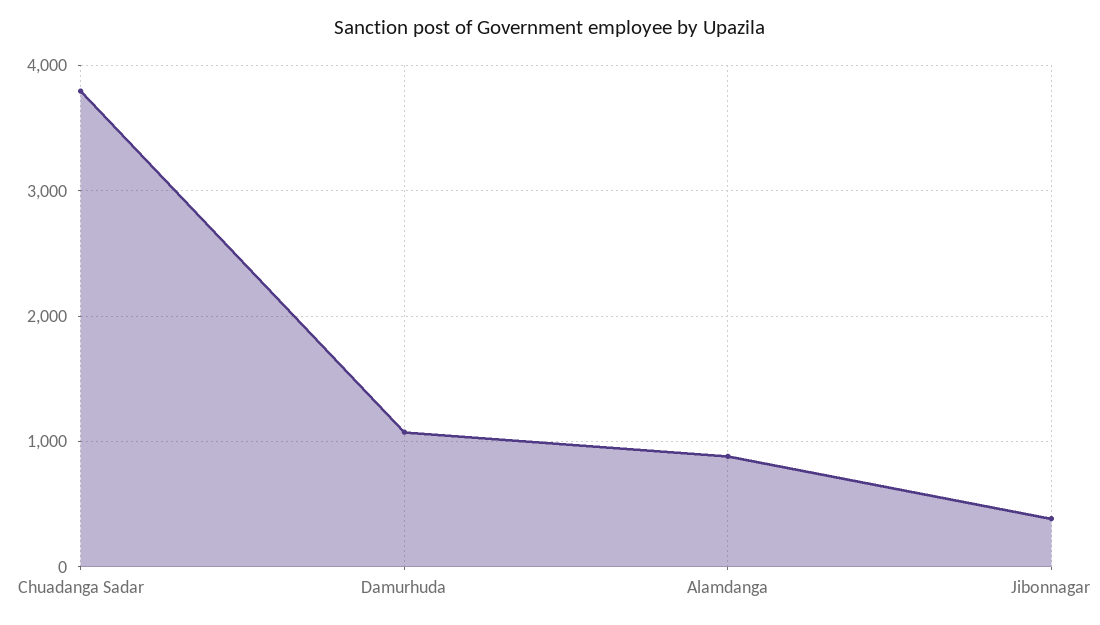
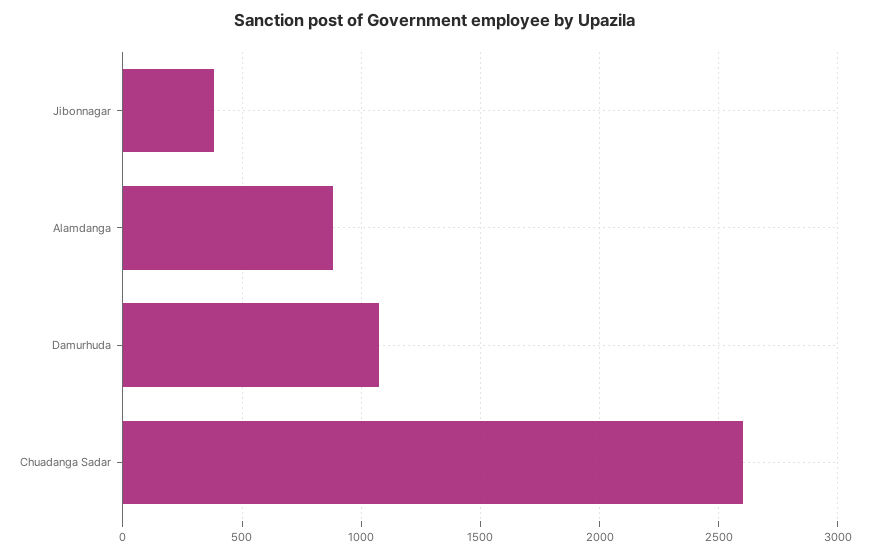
Chuadanga Sadar: 3800 -> 2600

